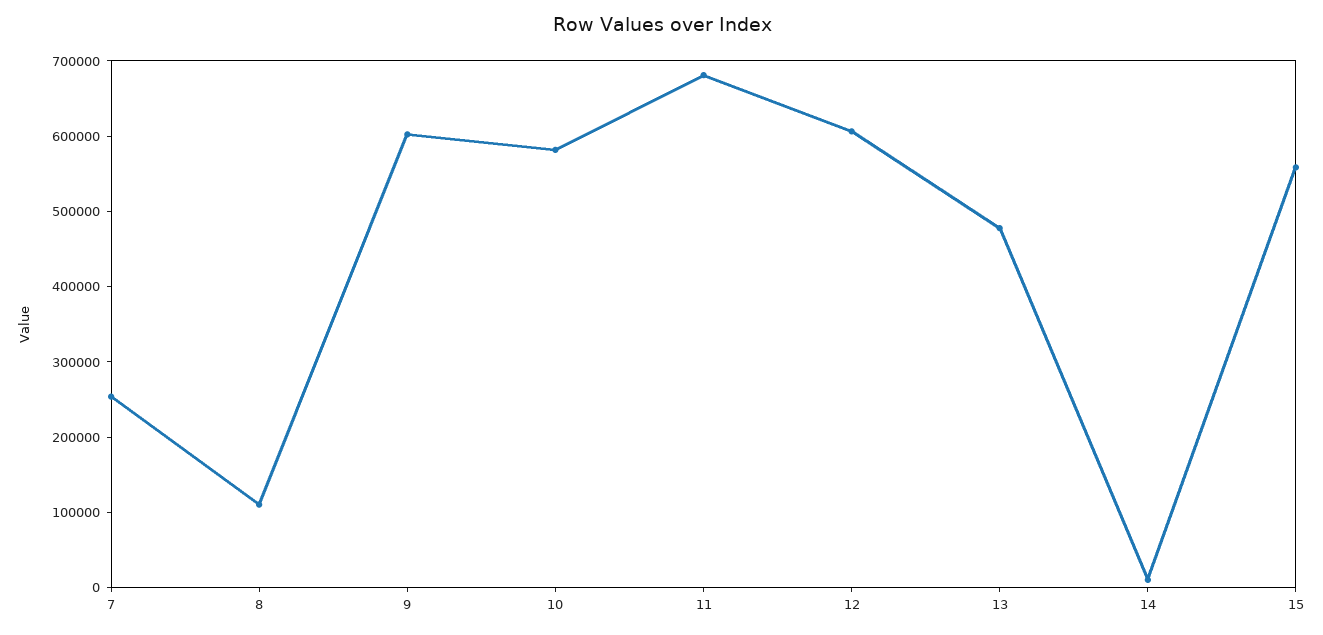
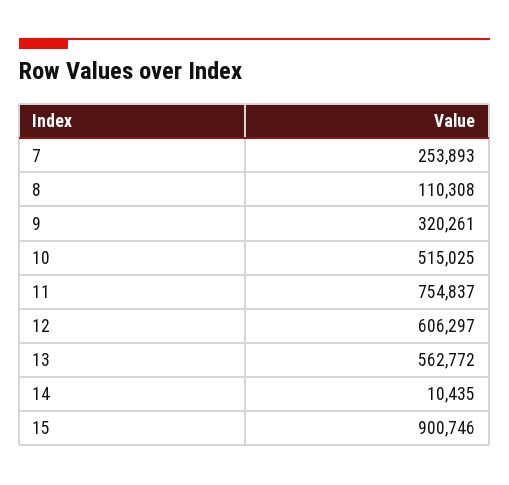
9: 600000 -> 320261
10: 580000 -> 515025
11: 680000 -> 754837
13: 480000 -> 562772
15: 560000 -> 900746

